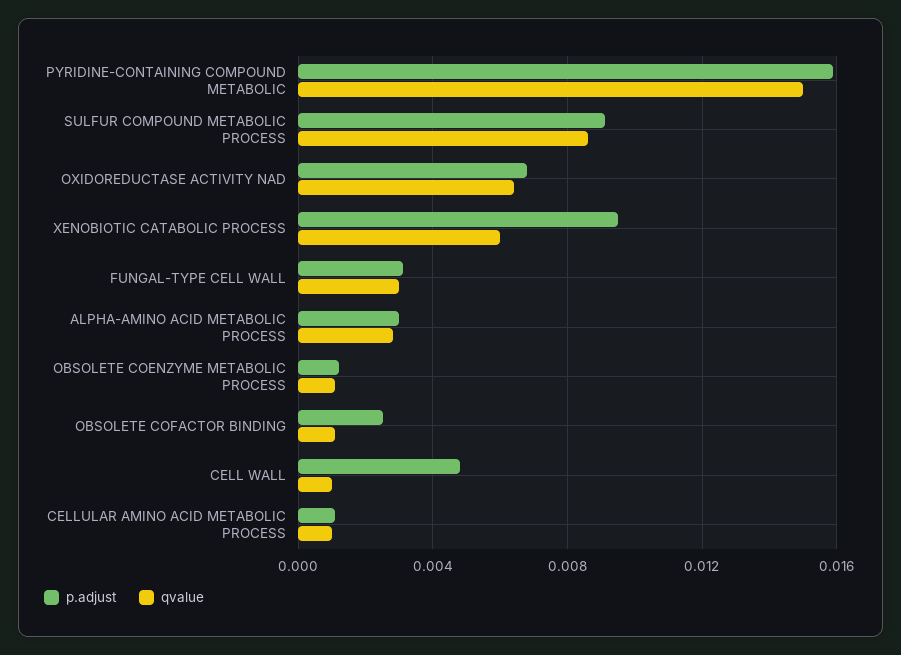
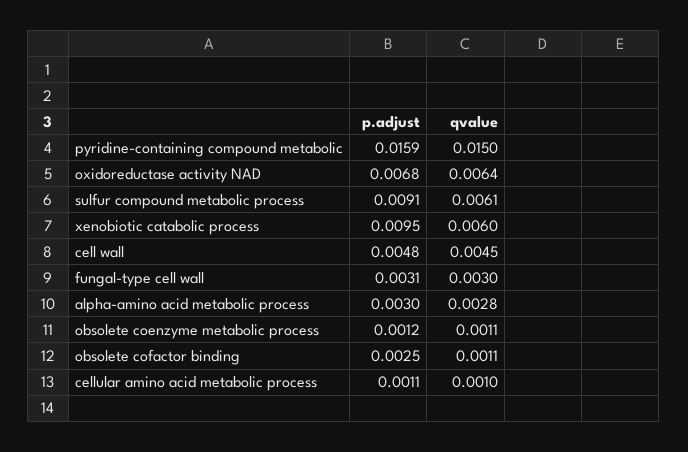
qvalue, SULFUR COMPOUND METABOLIC PROCESS: 0.0085 -> 0.0061
qvalue, CELL WALL: 0.001 -> 0.0045

